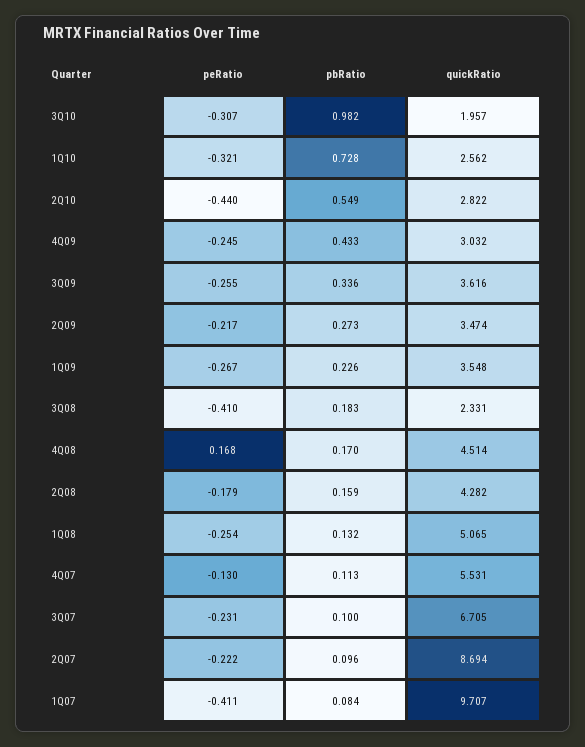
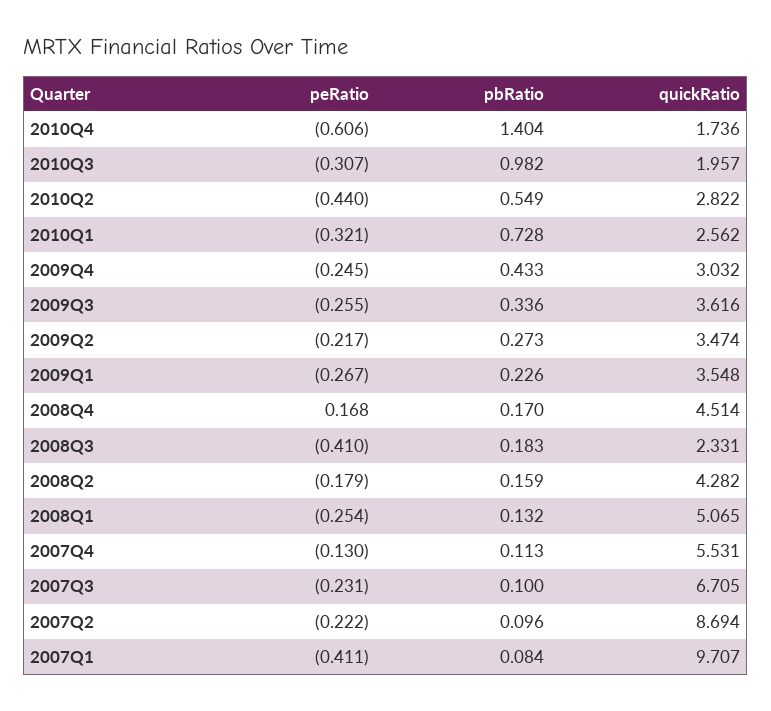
peRatio, 2010Q4: none -> -0.606
pbRatio, 2010Q4: none -> 1.404
quickRatio, 2010Q4: none -> 1.736

